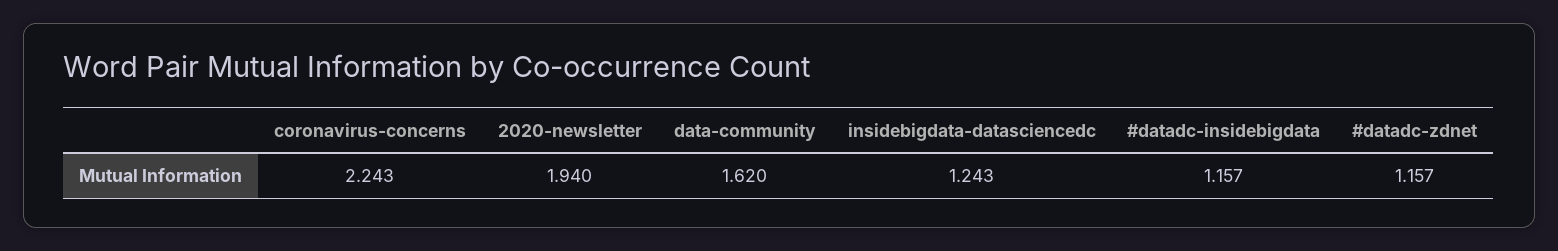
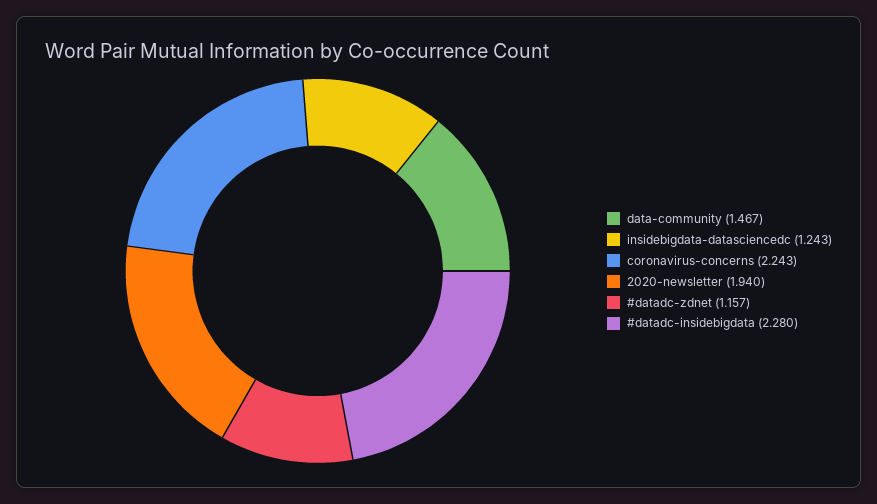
data-community: 1.62 -> 1.467
#datadc-insidebigdata: 1.157 -> 2.28

